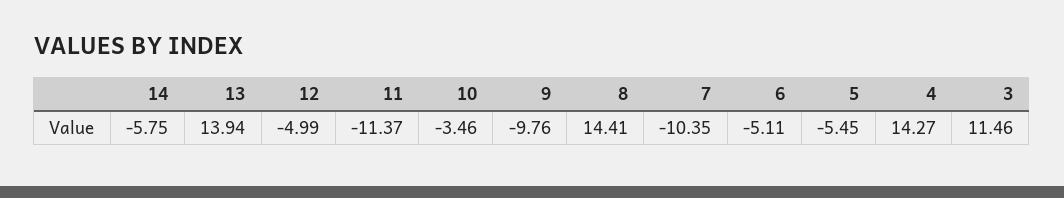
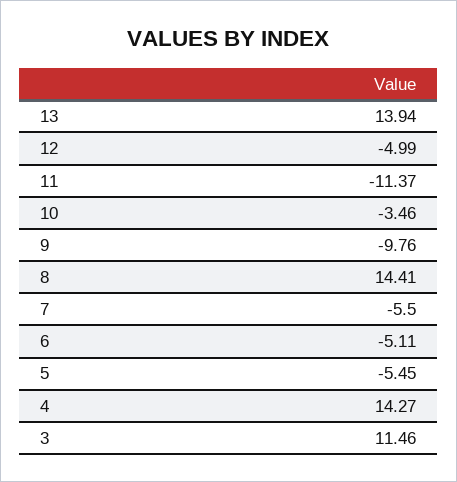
14: -5.75 -> none
7: -10.35 -> -5.5

